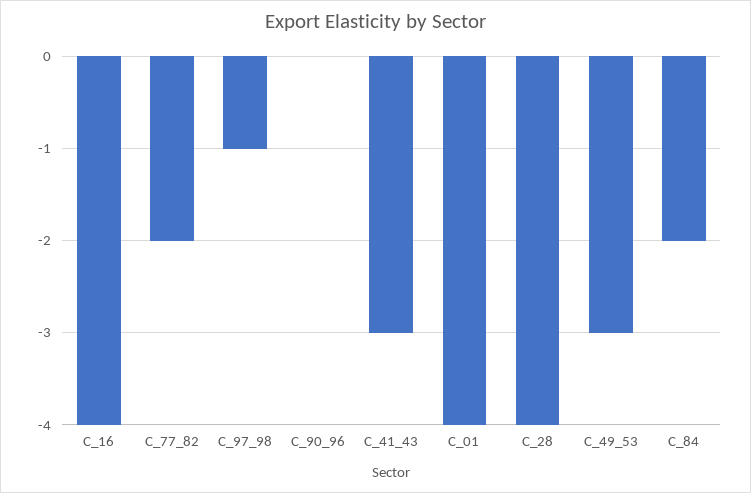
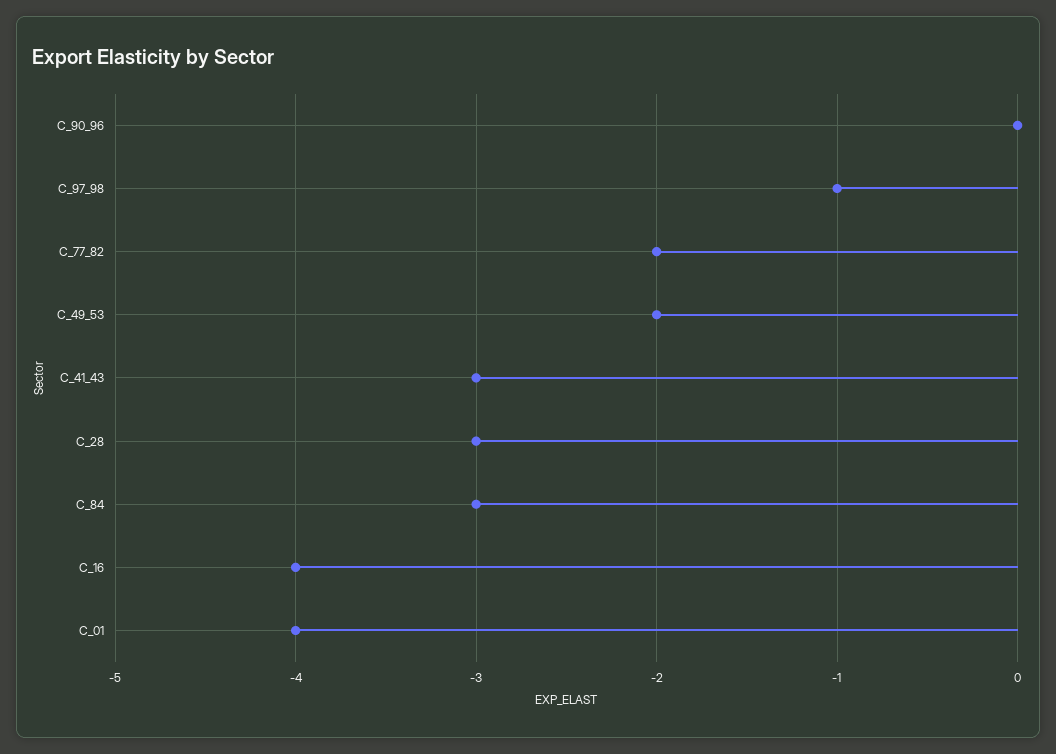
C_28: -4 -> -3
C_49_53: -3 -> -2
C_84: -2 -> -3

